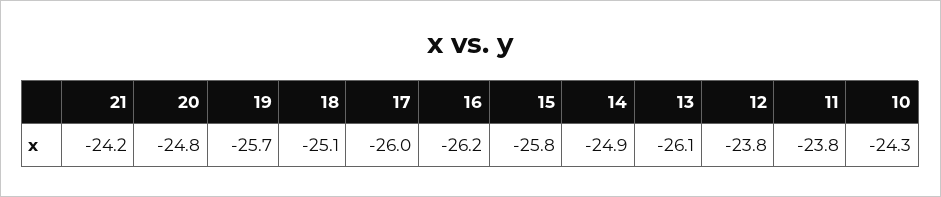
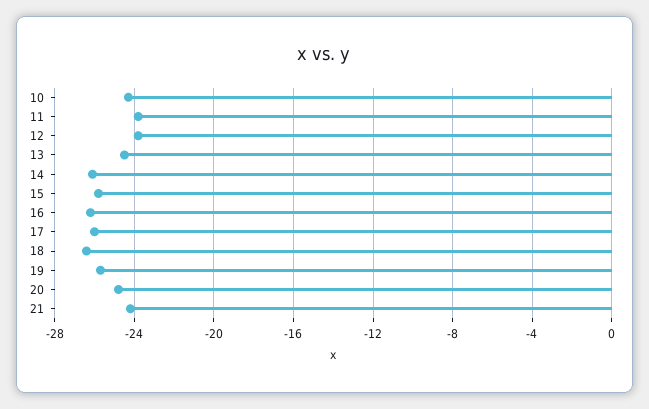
18: -25.1 -> -26.5
14: -24.9 -> -26
13: -26.1 -> -24.5

